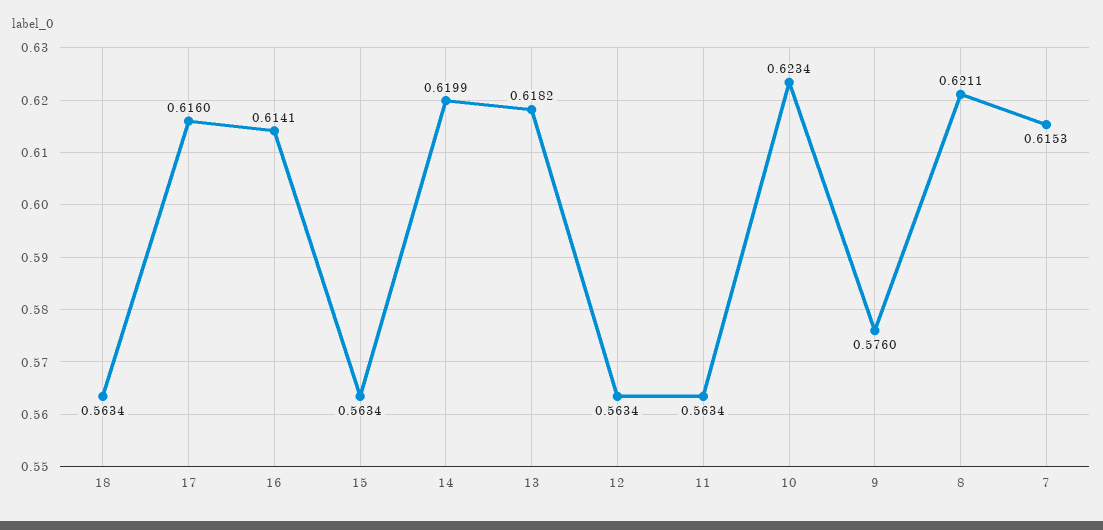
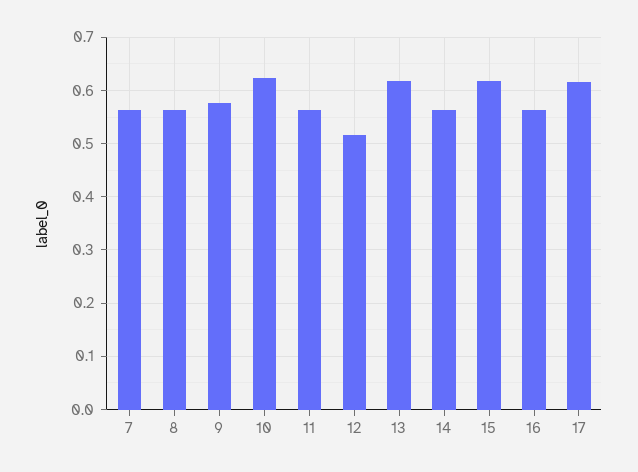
18: 0.5634 -> none
16: 0.6141 -> 0.56
15: 0.5634 -> 0.62
14: 0.6199 -> 0.56
12: 0.5634 -> 0.52
8: 0.6211 -> 0.56
7: 0.6153 -> 0.56

